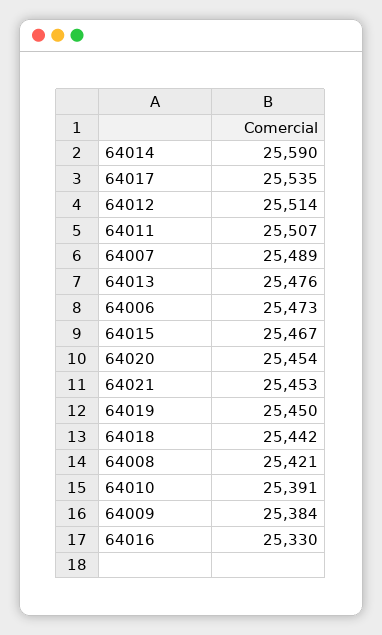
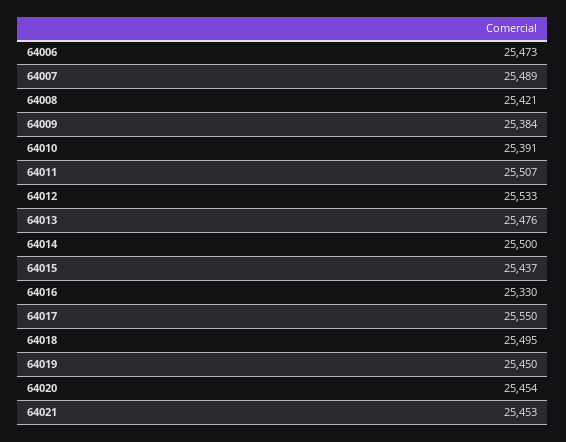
64014: 25590 -> 25500
64017: 25535 -> 25550
64012: 25514 -> 25533
64015: 25467 -> 25437
64018: 25442 -> 25495

